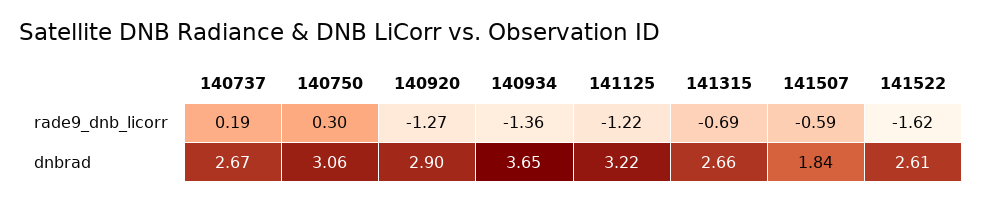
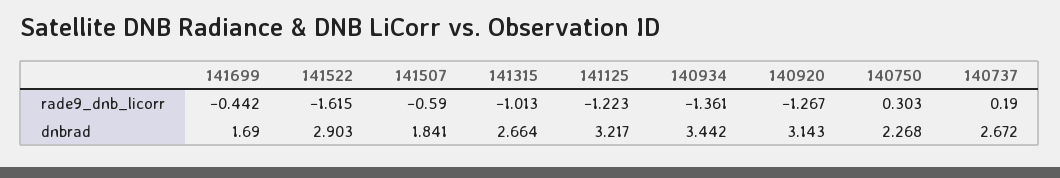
141315, rade9_dnb_licorr: -0.69 -> -1.013
140750, dnbrad: 3.06 -> 2.268
140920, dnbrad: 2.9 -> 3.143
140934, dnbrad: 3.65 -> 3.442
141522, dnbrad: 2.61 -> 2.903
141699, rade9_dnb_licorr: none -> -0.442
141699, dnbrad: none -> 1.69

